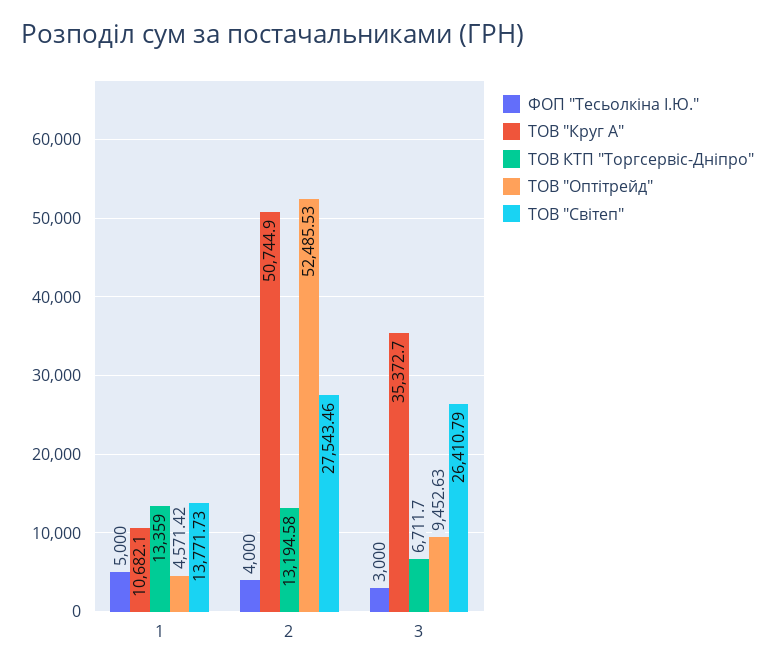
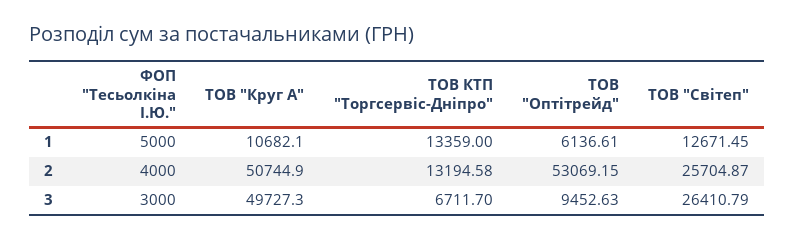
ТОВ "Оптітрейд", 1: 4571.42 -> 6136.61
ТОВ "Світеп", 1: 13771.73 -> 12671.45
ТОВ "Оптітрейд", 2: 52485.53 -> 53069.15
ТОВ "Світеп", 2: 27543.46 -> 25704.87
ТОВ "Круг А", 3: 35372.7 -> 49727.3

